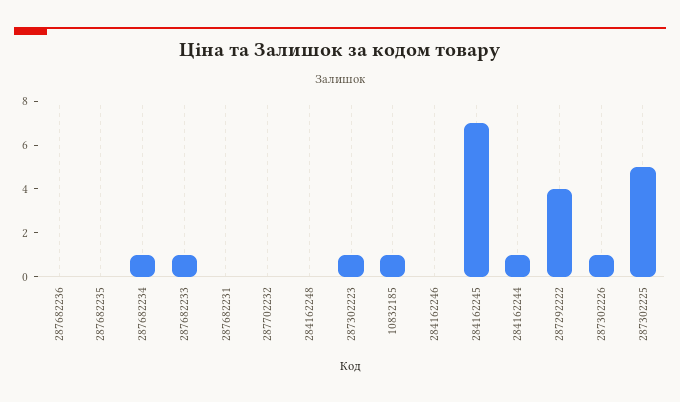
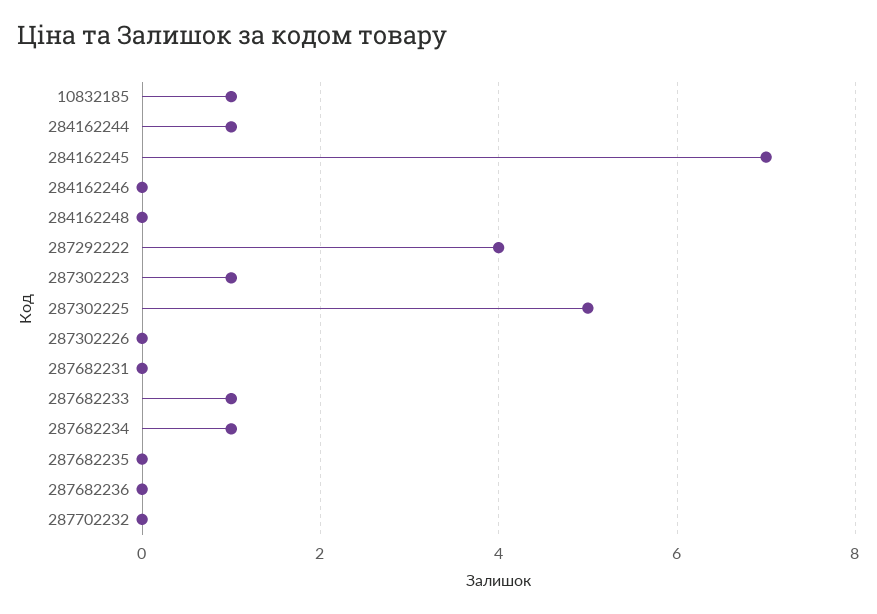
287302226: 1 -> 0

